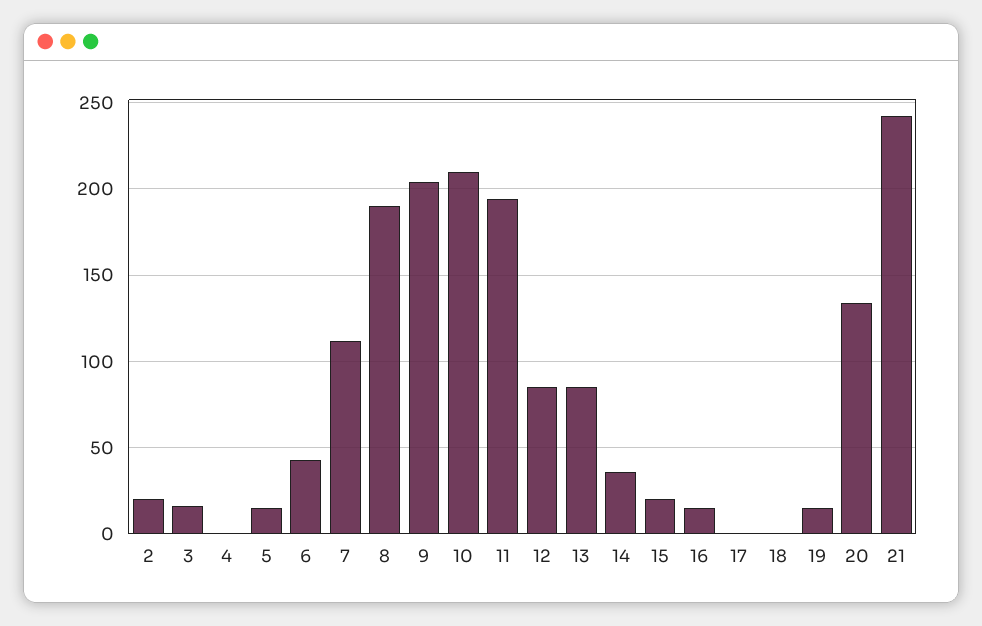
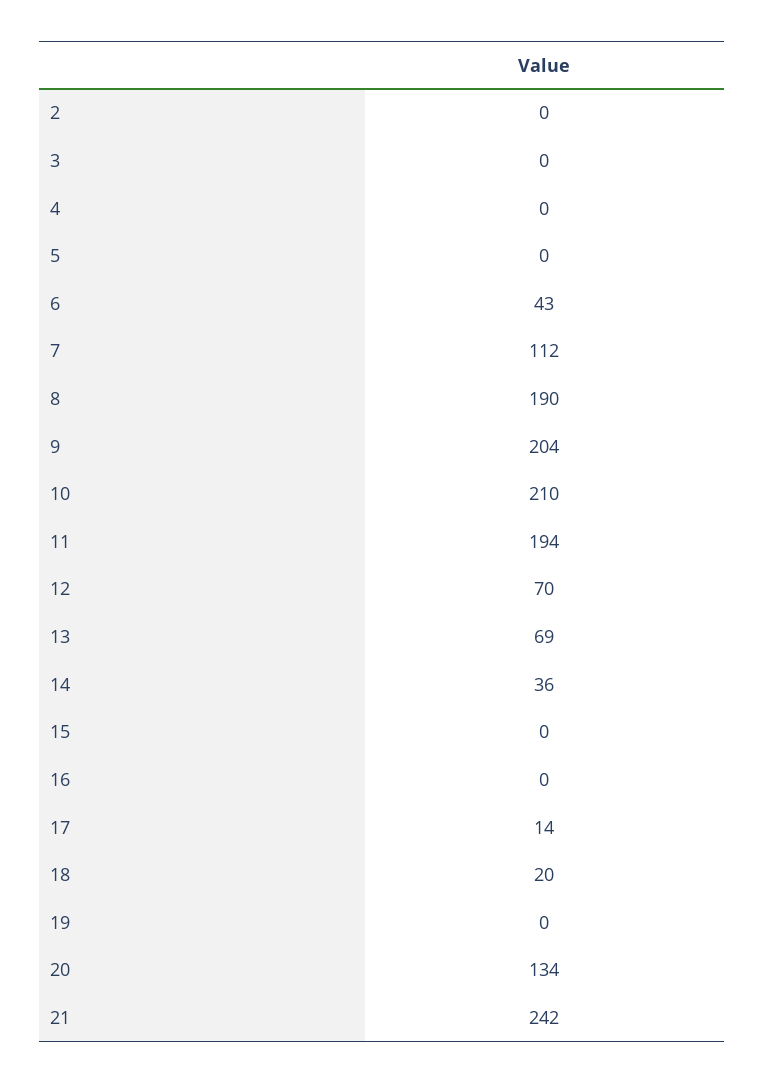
2: 20 -> 0
3: 15 -> 0
5: 15 -> 0
12: 85 -> 70
13: 85 -> 69
15: 20 -> 0
16: 15 -> 0
17: 0 -> 14
18: 0 -> 20
19: 15 -> 0

